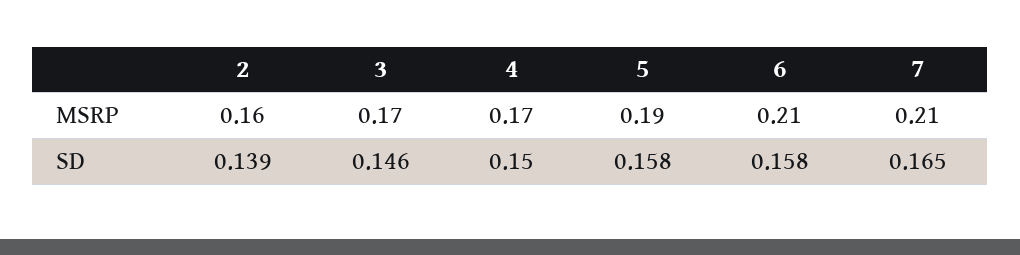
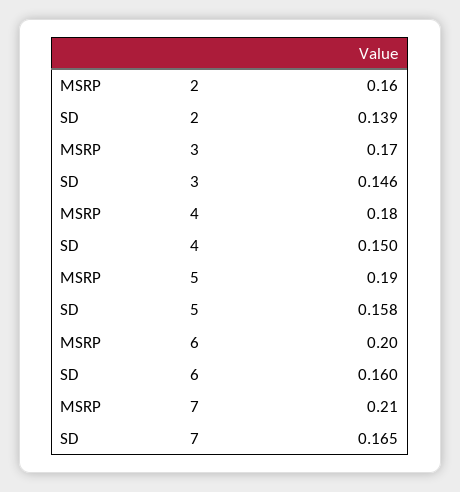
4, MSRP: 0.17 -> 0.18
6, MSRP: 0.21 -> 0.2
6, SD: 0.158 -> 0.16

